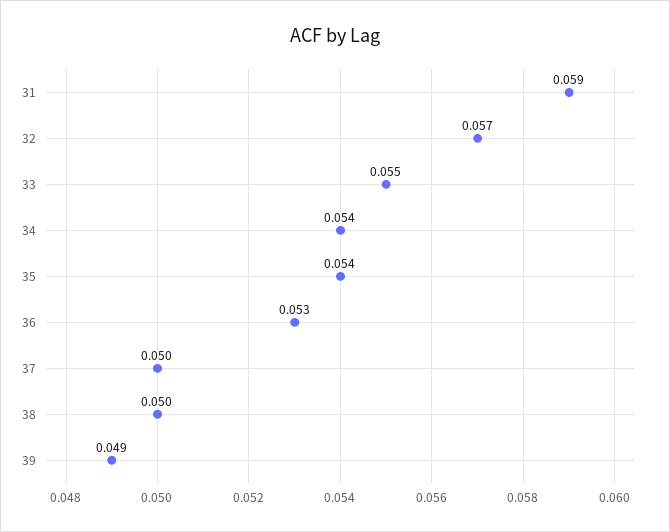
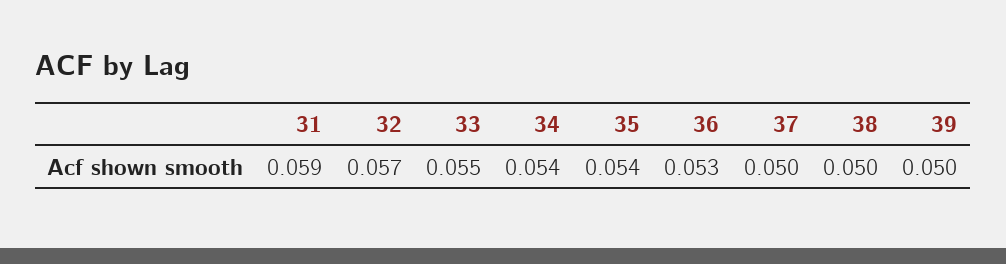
39: 0.049 -> 0.05

